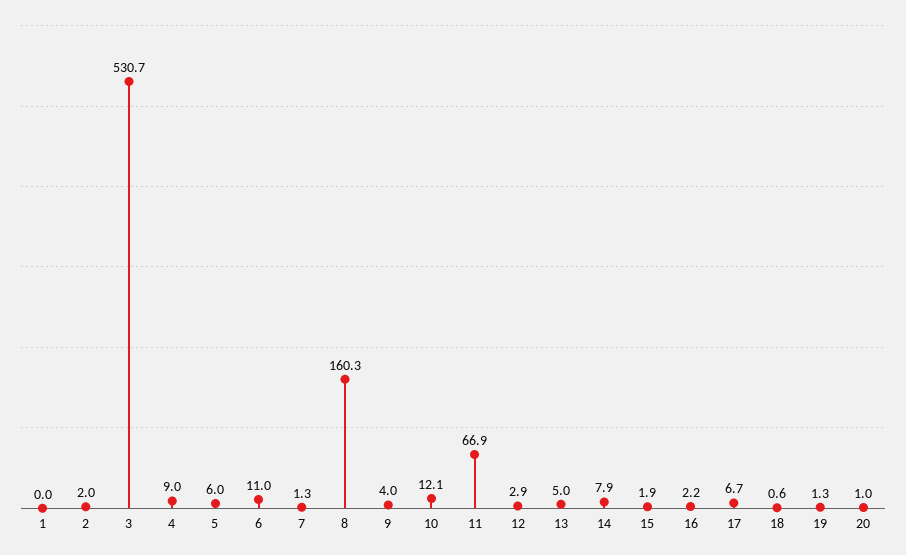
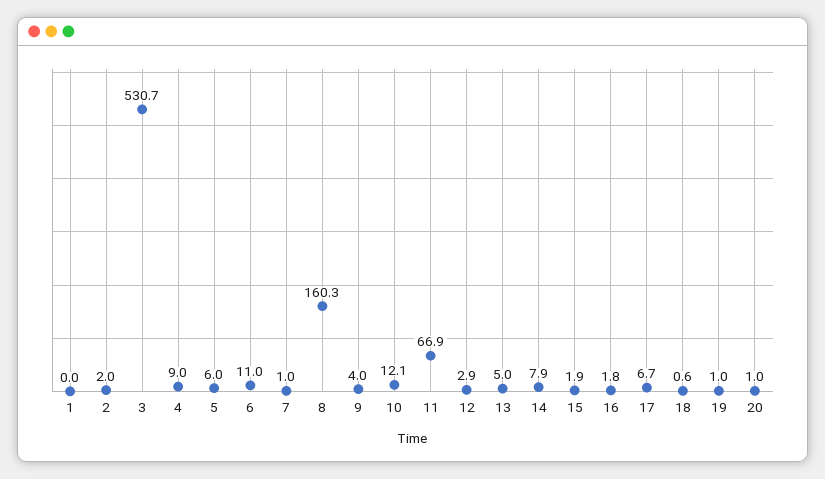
7: 1.3 -> 1
16: 2.2 -> 1.8
19: 1.3 -> 1

